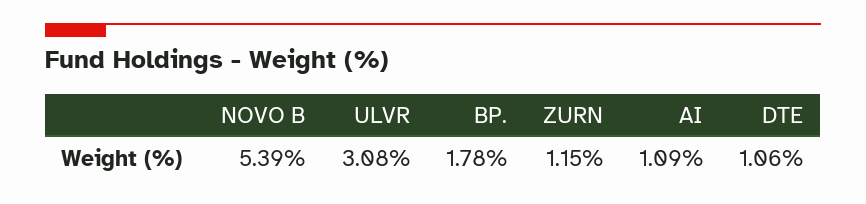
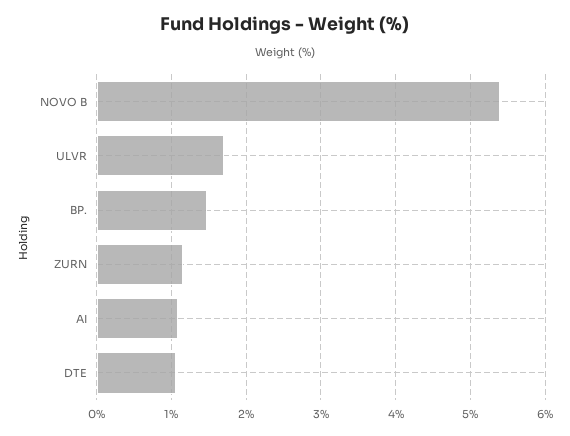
ULVR: 3.08 -> 1.7
BP.: 1.78 -> 1.5

